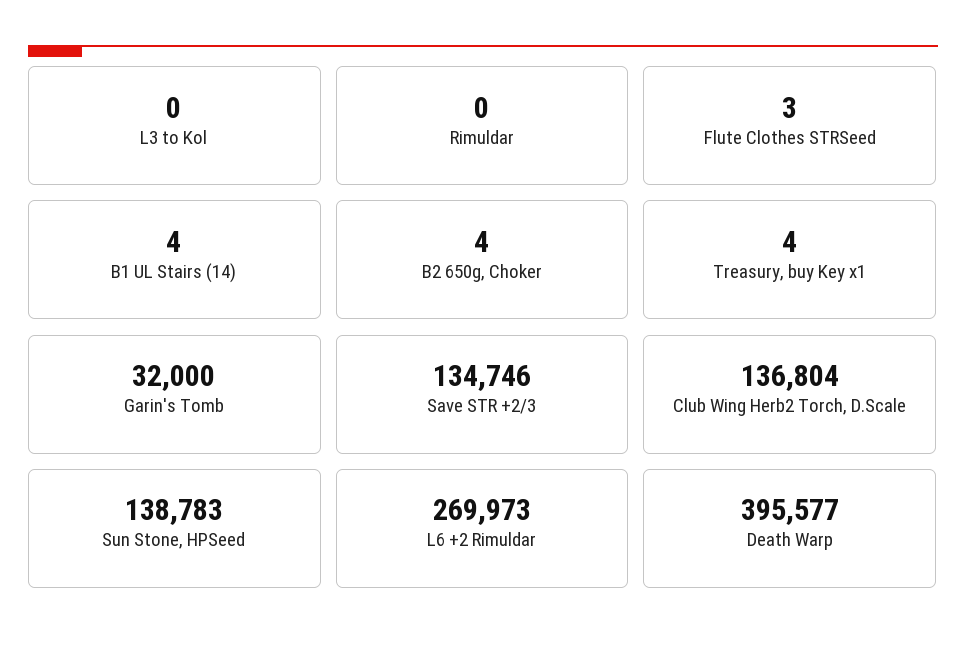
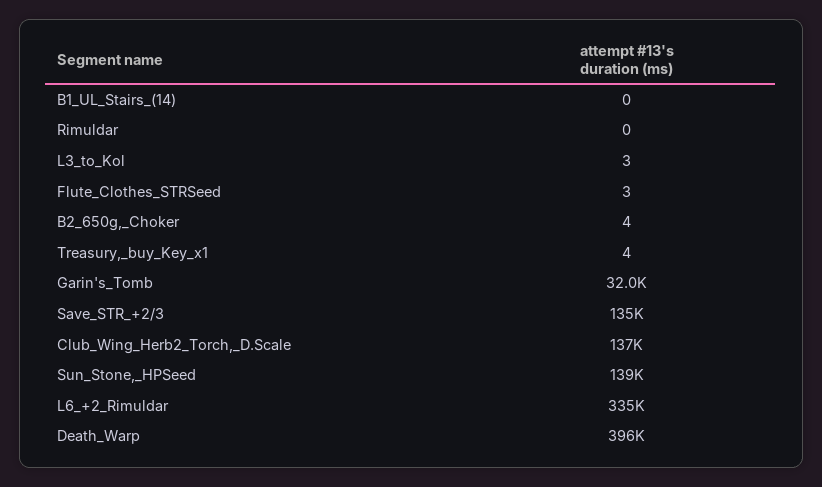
L3 to Kol: 0 -> 3
B1 UL Stairs (14): 4 -> 0
L6 +2 Rimuldar: 269973 -> 335000

